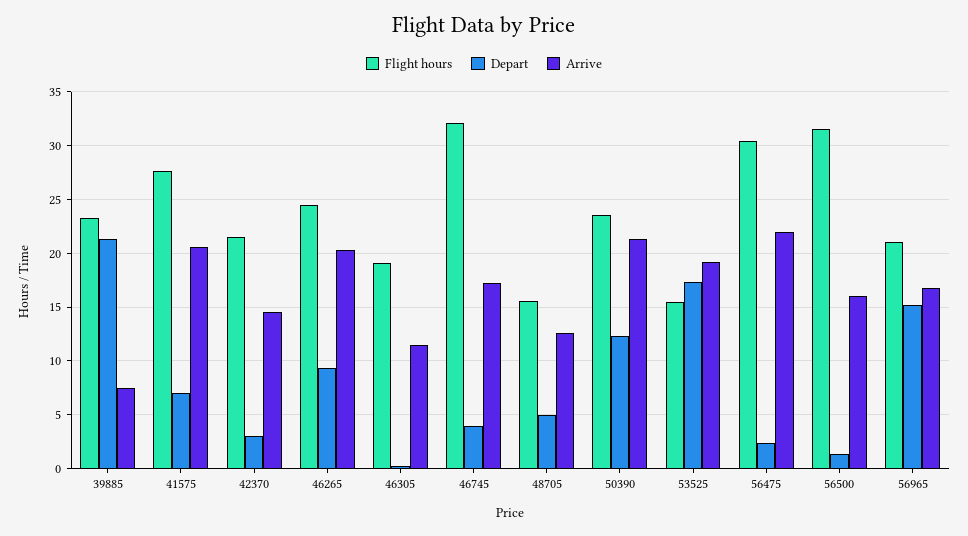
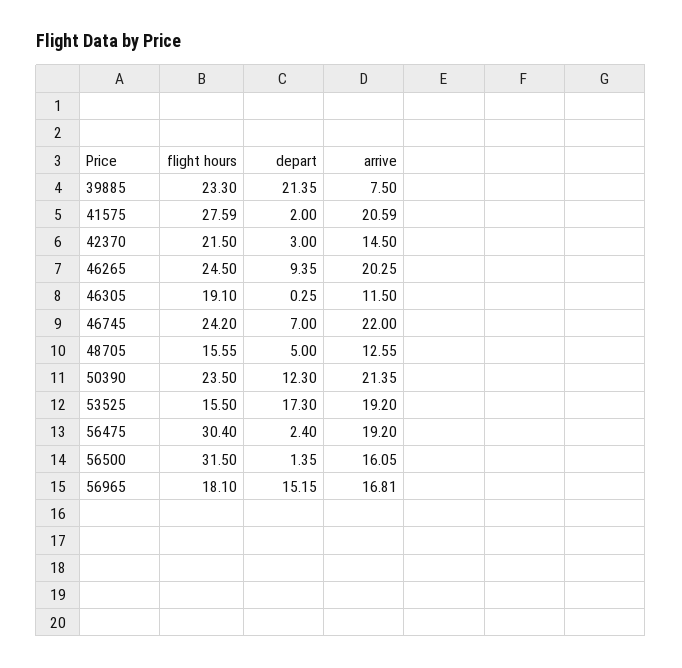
Depart, 41575: 7 -> 2
Flight hours, 46745: 32 -> 24.2
Depart, 46745: 4 -> 7
Arrive, 46745: 17 -> 22
Arrive, 56475: 22 -> 19.2
Flight hours, 56965: 21 -> 18.1

